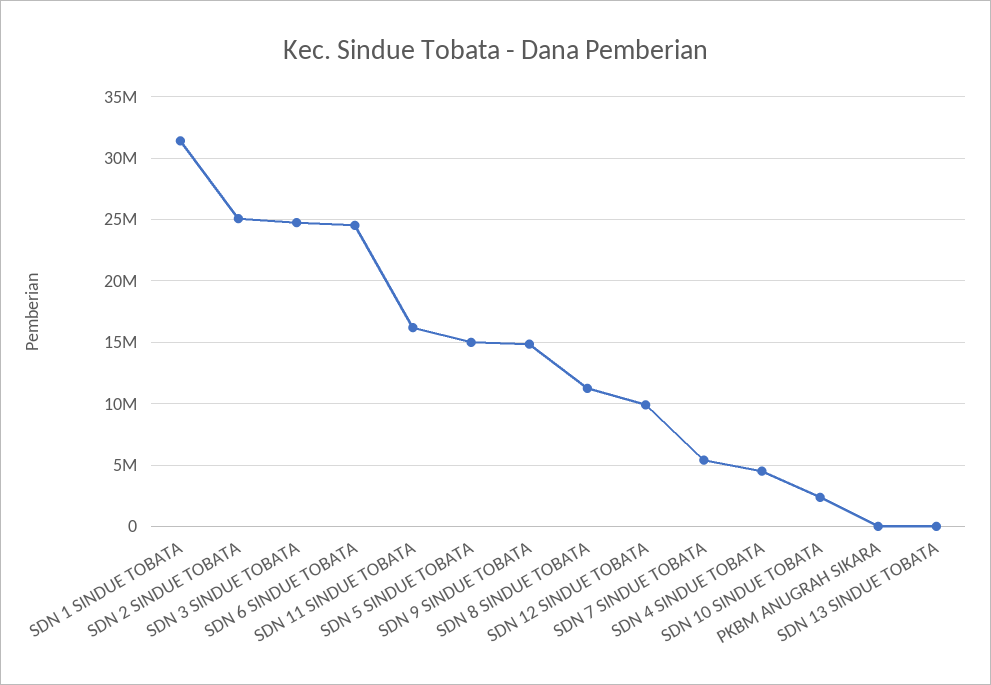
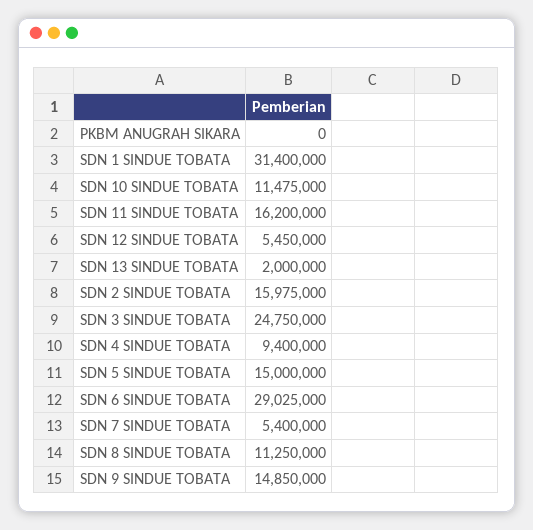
SDN 2 SINDUE TOBATA: 25000000 -> 15975000
SDN 6 SINDUE TOBATA: 24500000 -> 29025000
SDN 12 SINDUE TOBATA: 10000000 -> 5450000
SDN 4 SINDUE TOBATA: 4500000 -> 9400000
SDN 10 SINDUE TOBATA: 2500000 -> 11475000
SDN 13 SINDUE TOBATA: 0 -> 2000000

